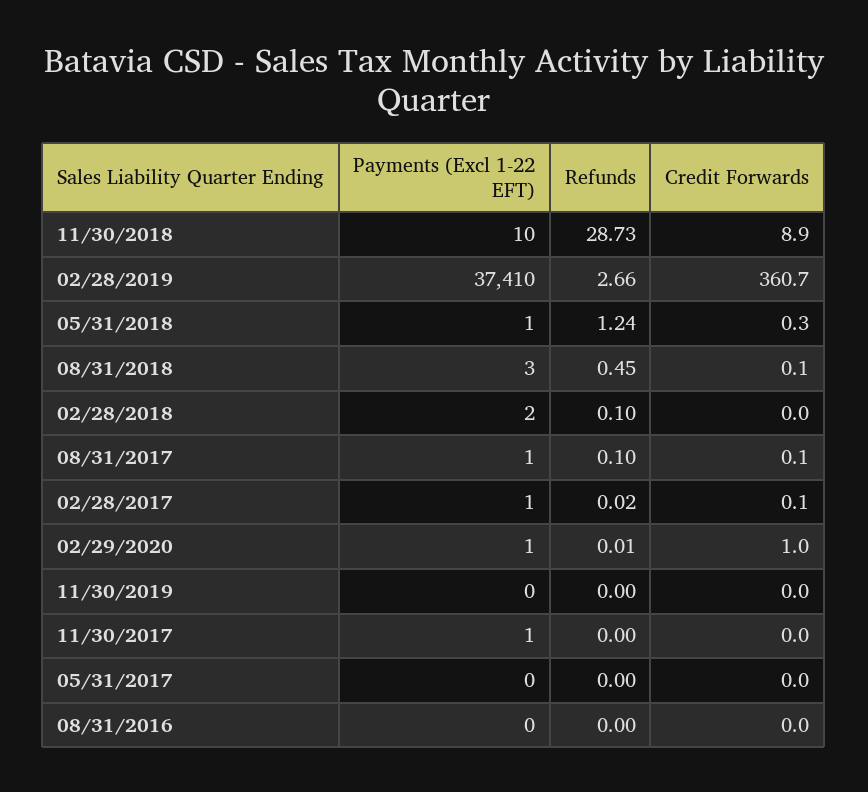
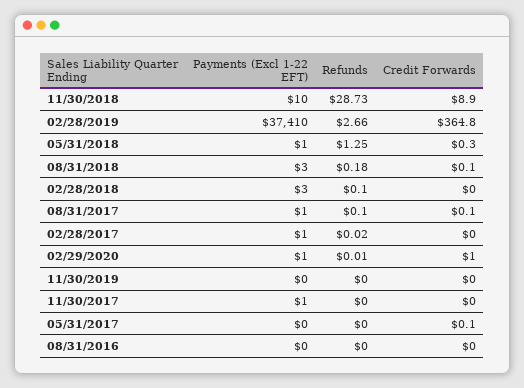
Credit Forwards, 02/28/2019: 360.7 -> 364.8
Refunds, 05/31/2018: 1.24 -> 1.25
Refunds, 08/31/2018: 0.45 -> 0.18
Payments (Excl 1-22 EFT), 02/28/2018: 2 -> 3
Credit Forwards, 02/28/2017: 0.1 -> 0
Credit Forwards, 05/31/2017: 0 -> 0.1

